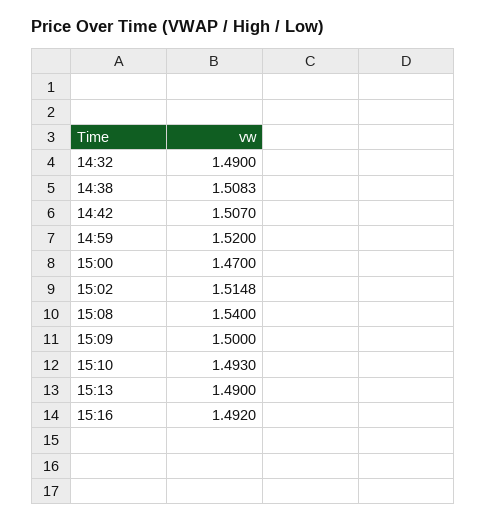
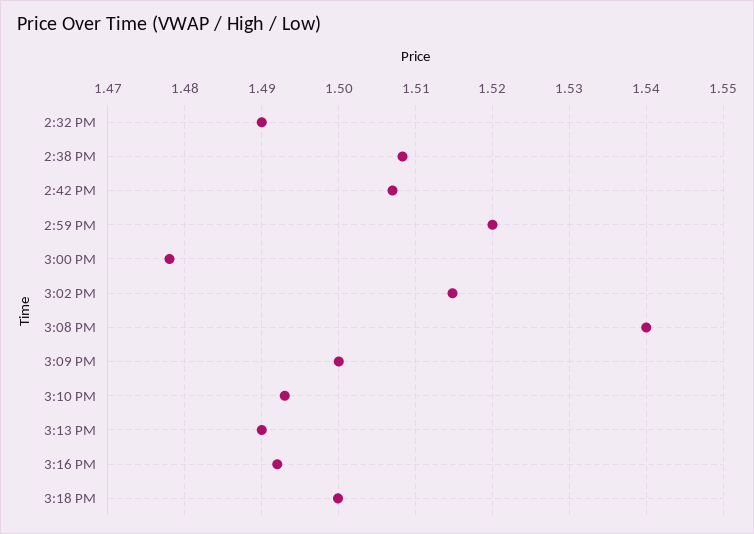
15:00: 1.47 -> 1.478
3:18 PM: none -> 1.5

